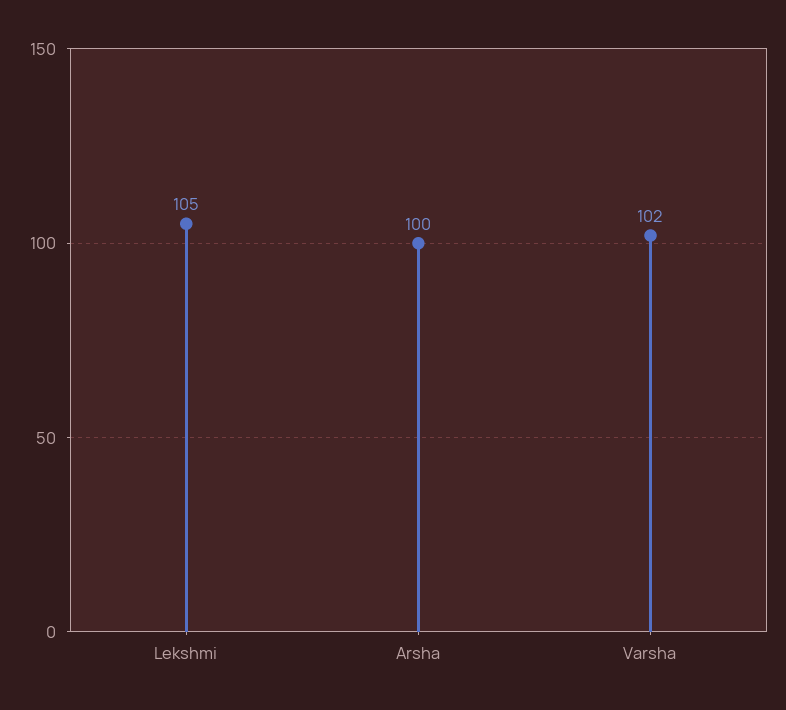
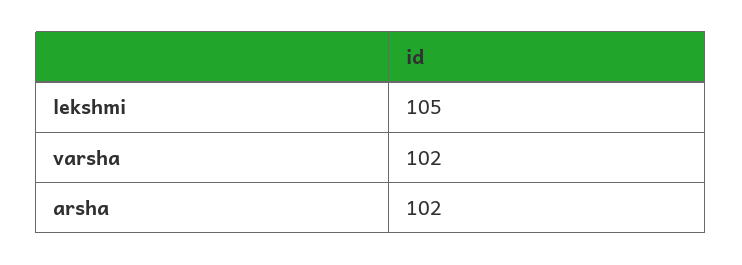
Arsha: 100 -> 102

